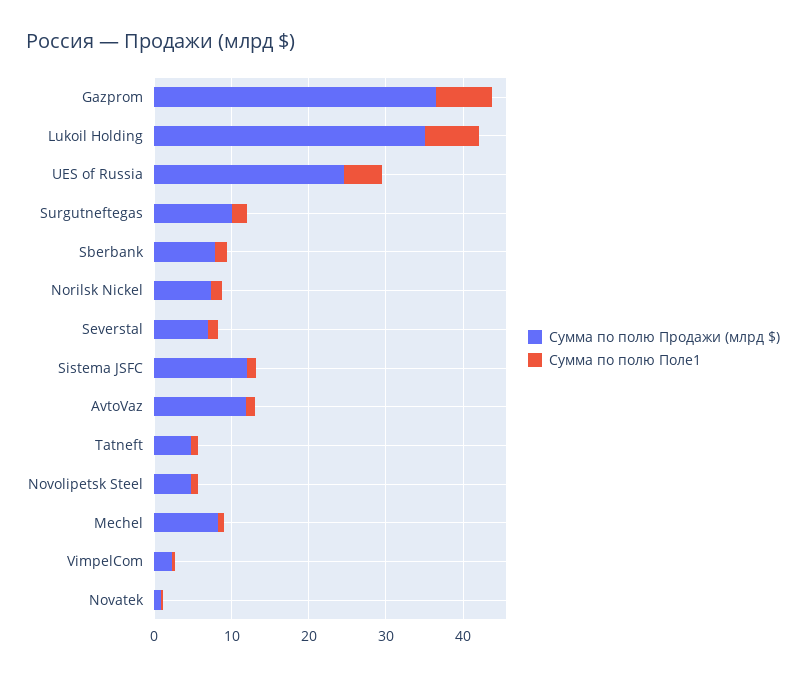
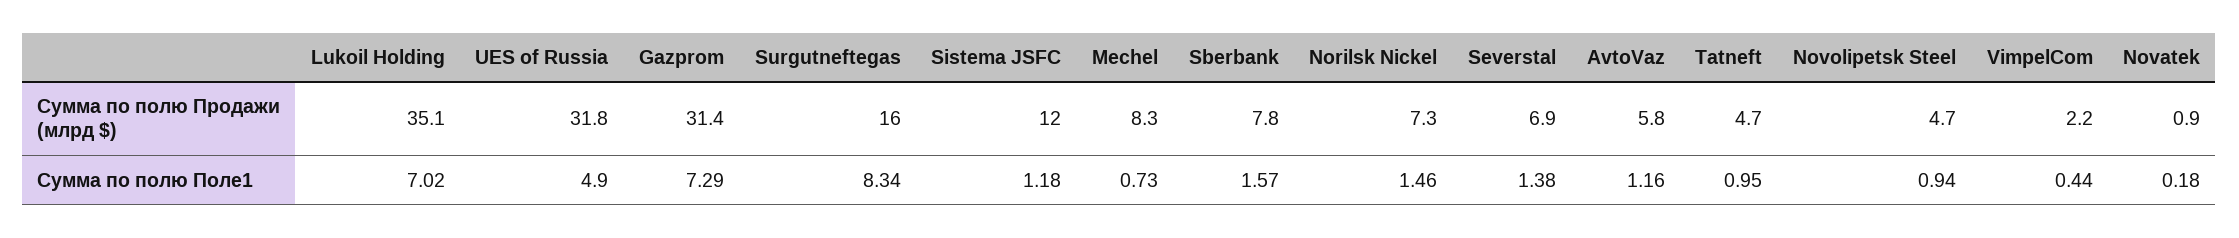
Сумма по полю Продажи (млрд $), Gazprom: 36 -> 31.4
Сумма по полю Продажи (млрд $), UES of Russia: 24 -> 31.8
Сумма по полю Продажи (млрд $), Surgutneftegas: 10 -> 16
Сумма по полю Поле1, Surgutneftegas: 2 -> 8.34
Сумма по полю Продажи (млрд $), AvtoVaz: 12 -> 5.8

